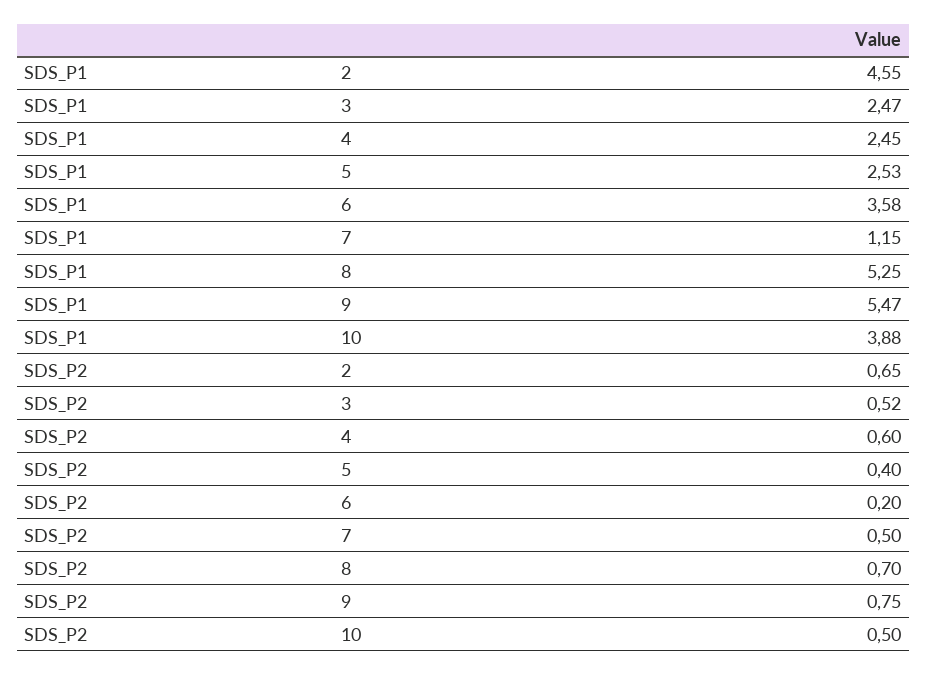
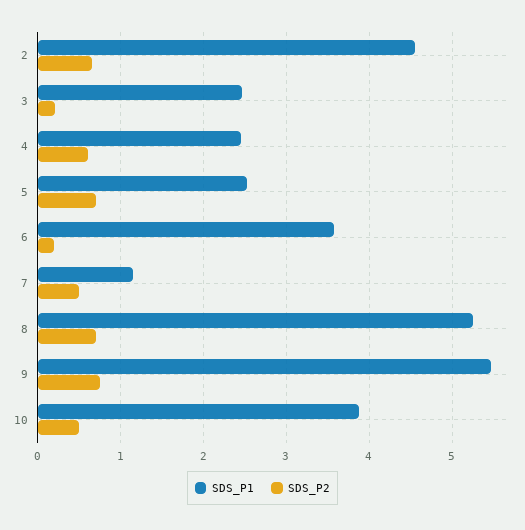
SDS_P2, 3: 0.52 -> 0.2
SDS_P2, 5: 0.4 -> 0.7

